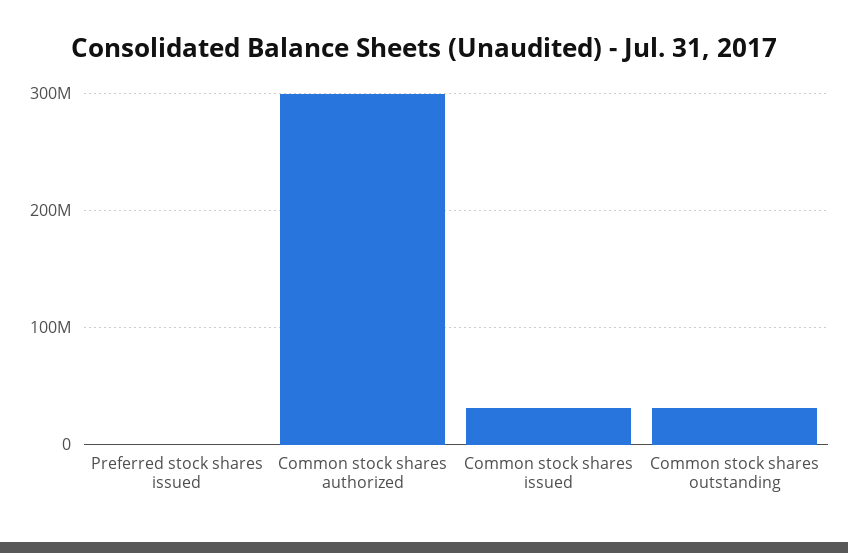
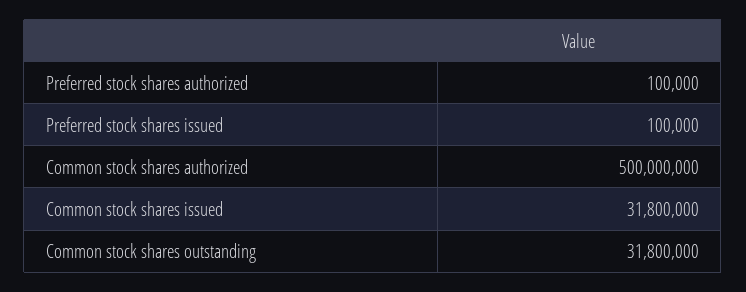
Common stock shares authorized: 300000000 -> 500000000
Preferred stock shares authorized: none -> 100000

